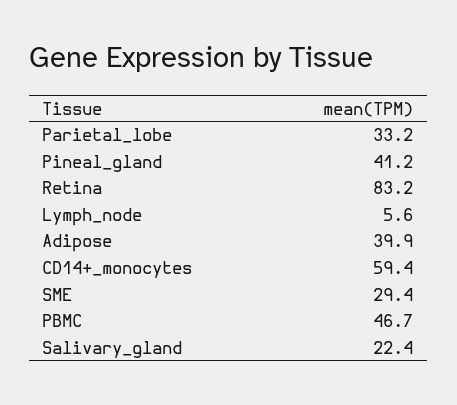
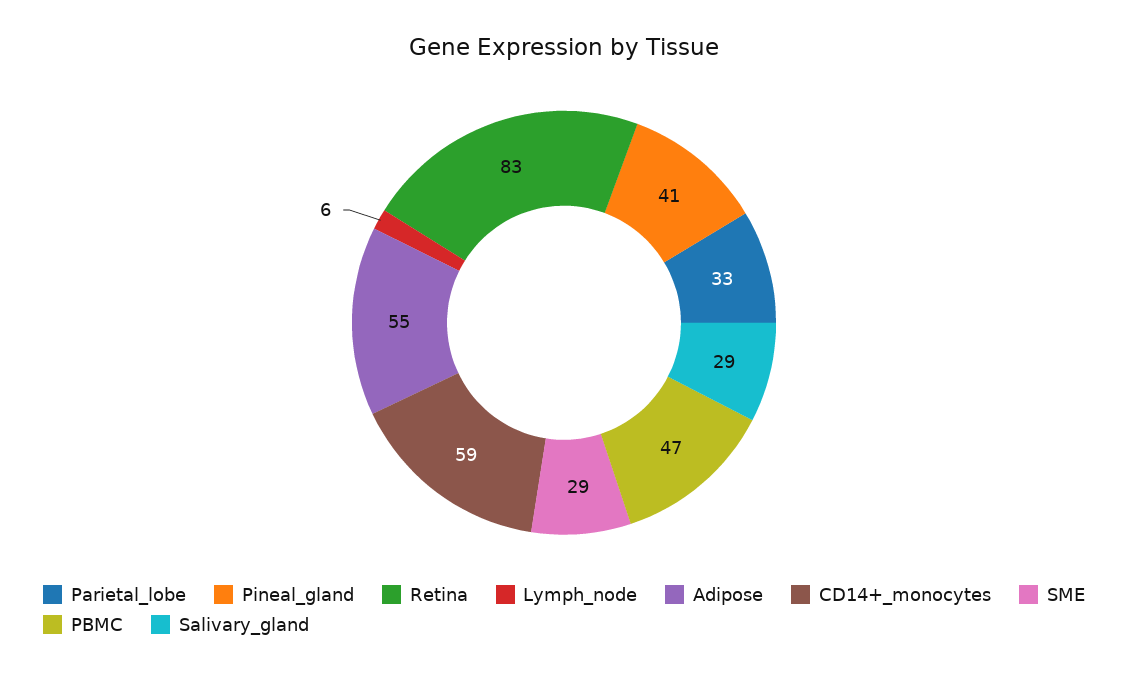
Adipose: 39.9 -> 55
Salivary_gland: 22.4 -> 29

